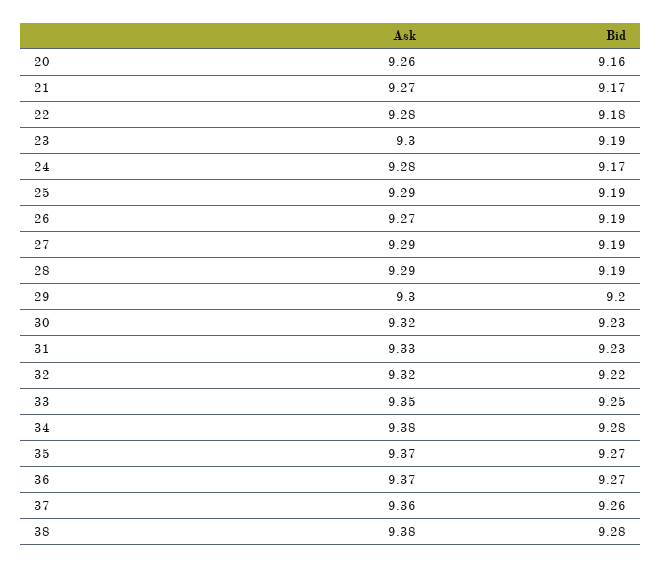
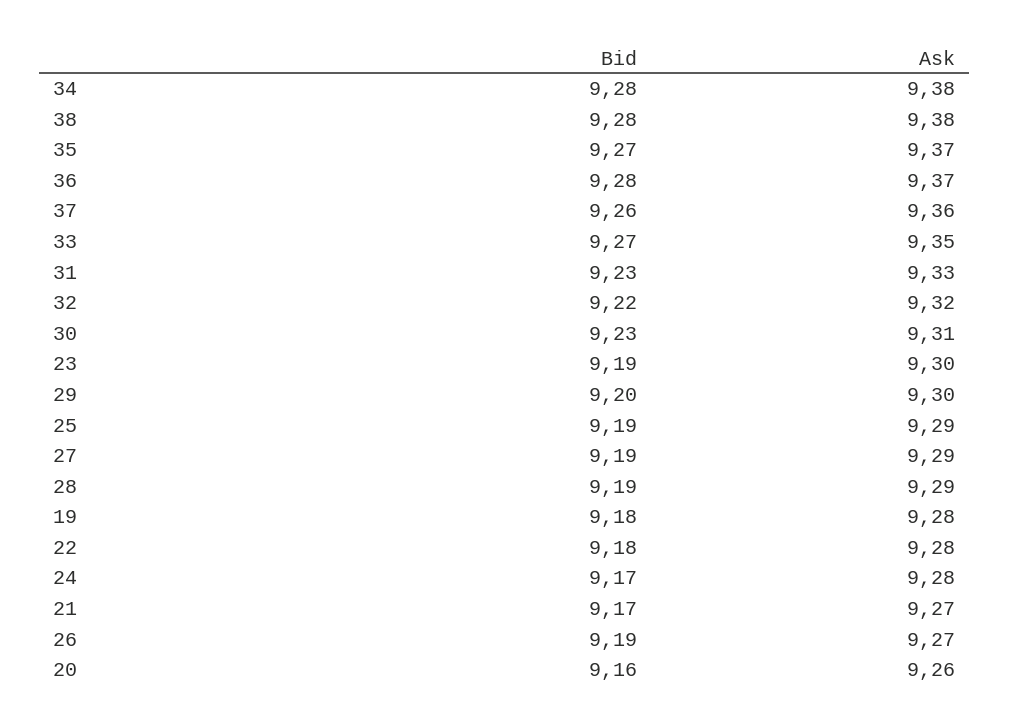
Ask, 30: 9.32 -> 9.31
Bid, 33: 9.25 -> 9.27
Bid, 36: 9.27 -> 9.28
Bid, 19: none -> 9.18
Ask, 19: none -> 9.28

